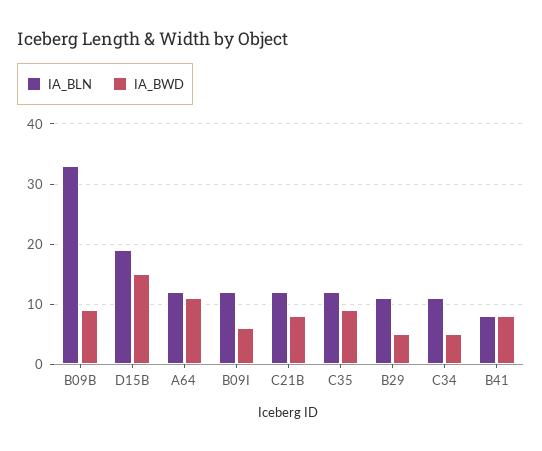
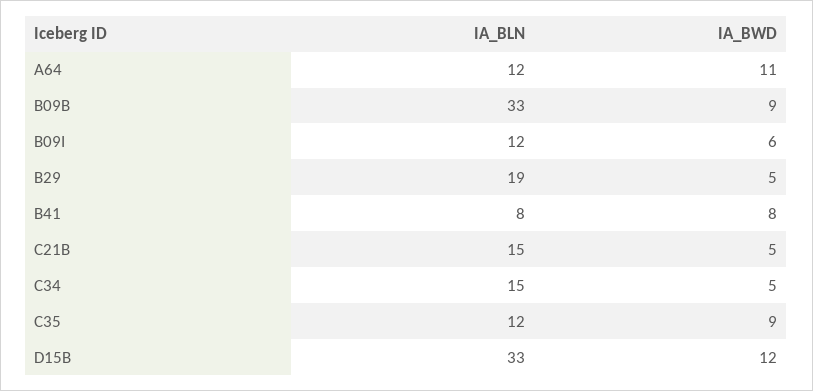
IA_BLN, D15B: 19 -> 33
IA_BWD, D15B: 15 -> 12
IA_BLN, C21B: 12 -> 15
IA_BWD, C21B: 8 -> 5
IA_BLN, B29: 11 -> 19
IA_BLN, C34: 11 -> 15

